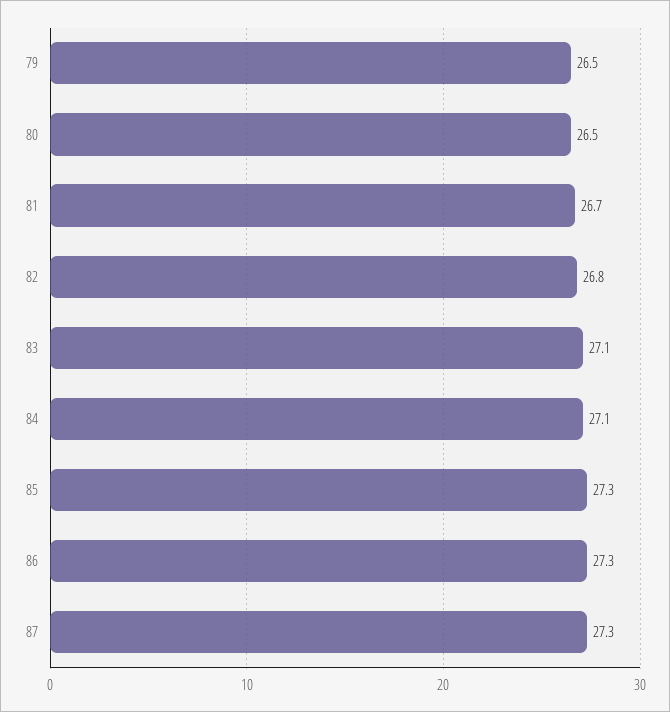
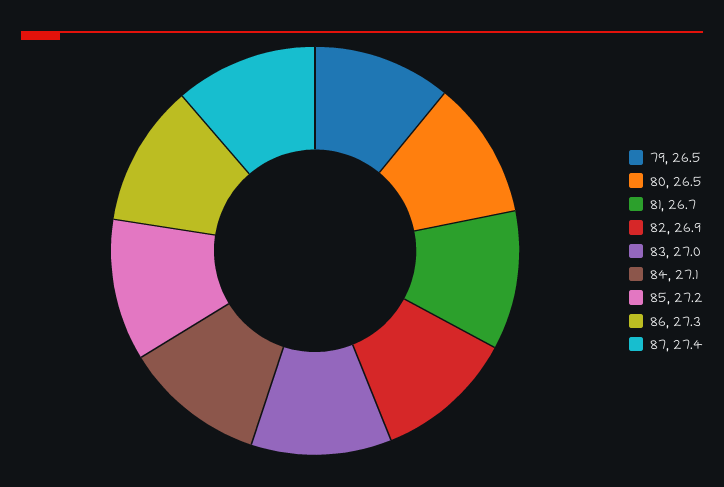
82: 26.8 -> 26.9
83: 27.1 -> 27
85: 27.3 -> 27.2
87: 27.3 -> 27.4

